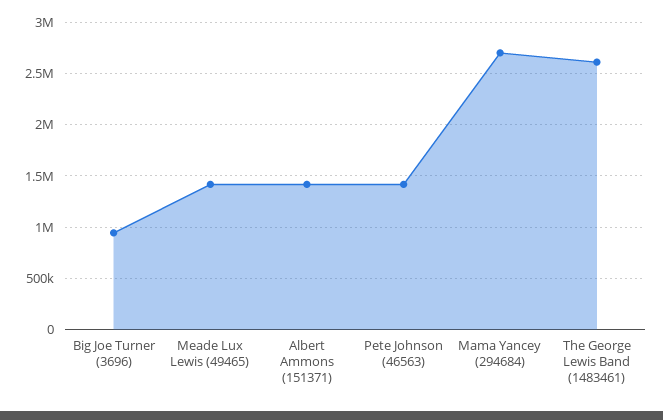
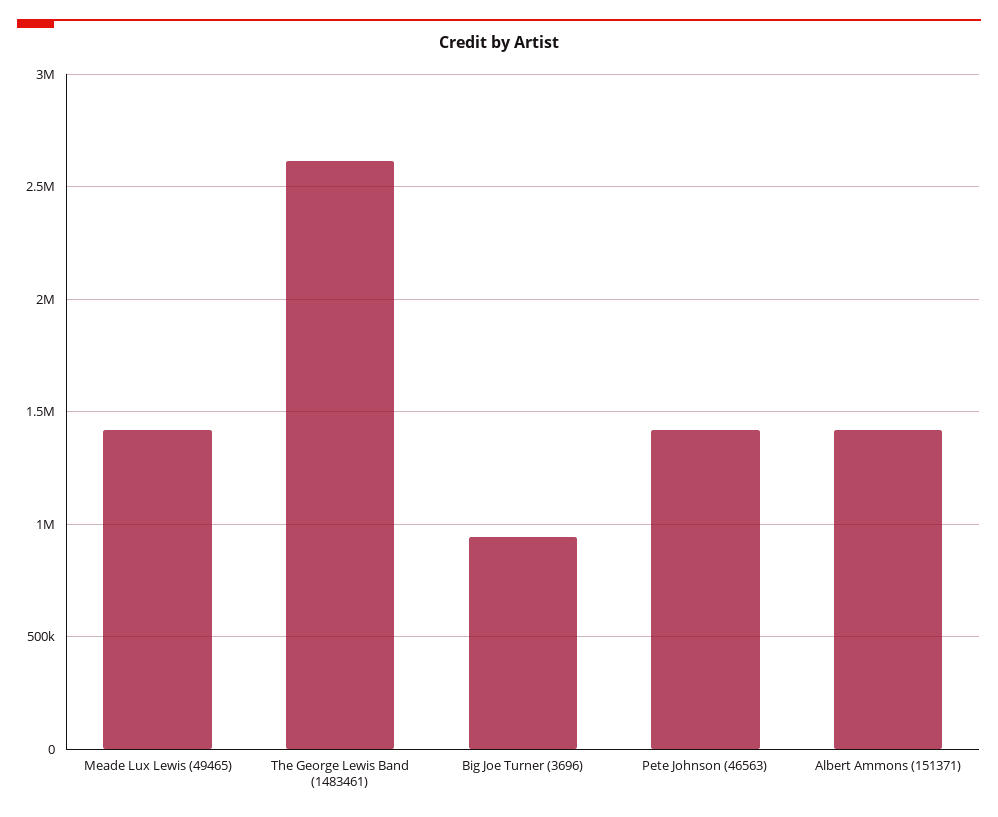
Mama Yancey (294684): 2700000 -> none

